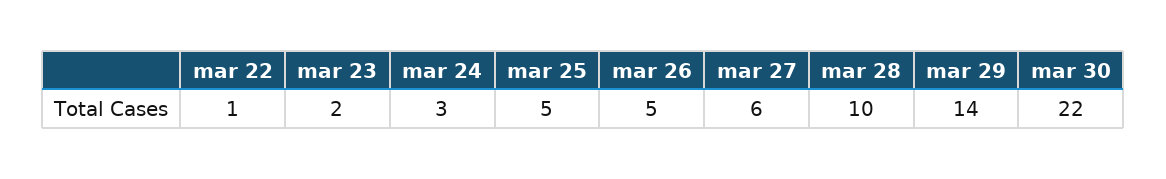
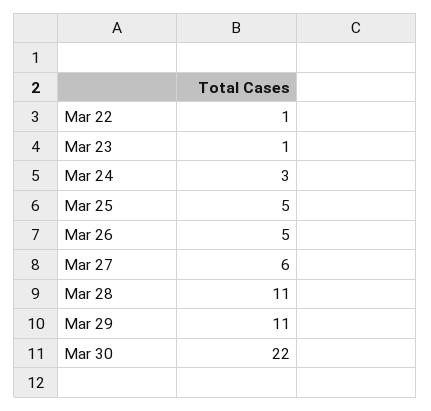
mar 23: 2 -> 1
mar 28: 10 -> 11
mar 29: 14 -> 11

